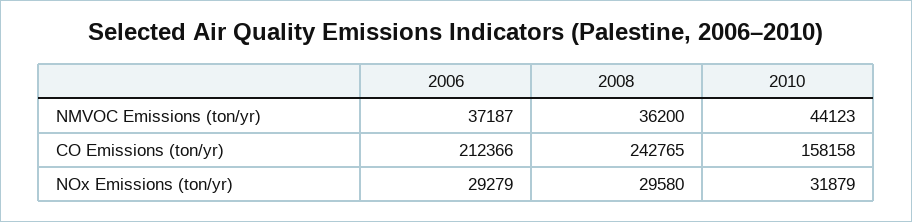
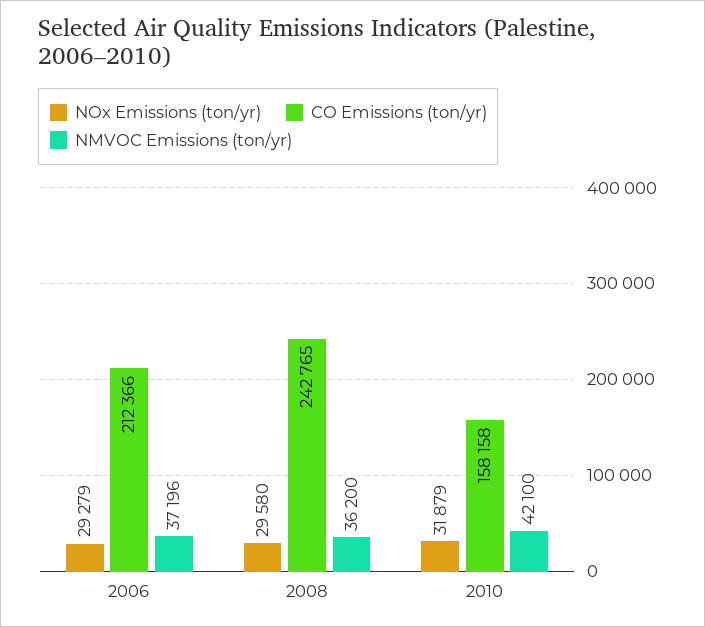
NMVOC Emissions (ton/yr), 2006: 37187 -> 37196
NMVOC Emissions (ton/yr), 2010: 44123 -> 42100

